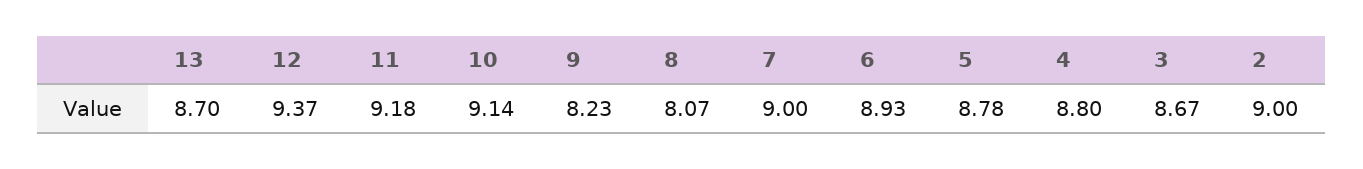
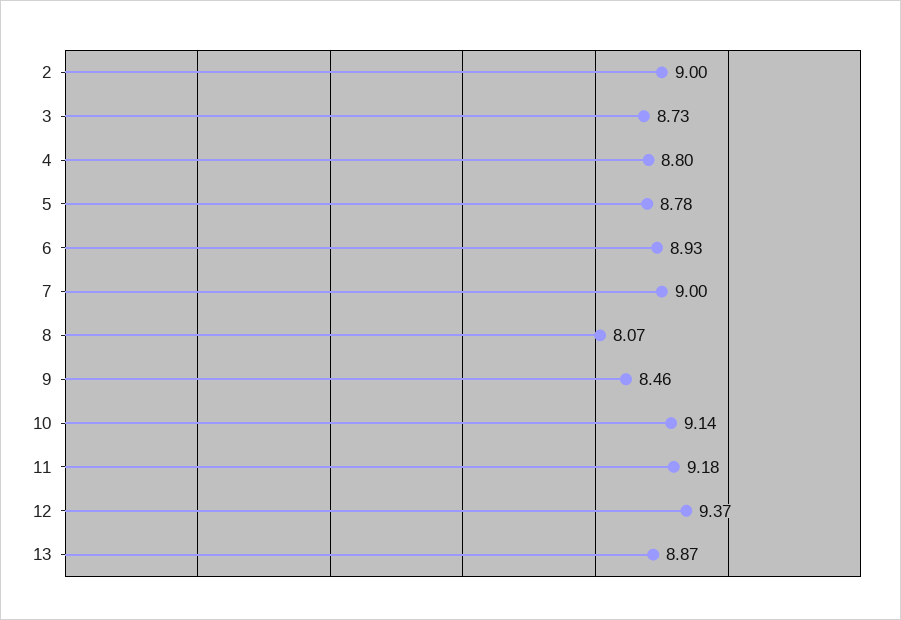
13: 8.7 -> 8.87
9: 8.23 -> 8.46
3: 8.67 -> 8.73

